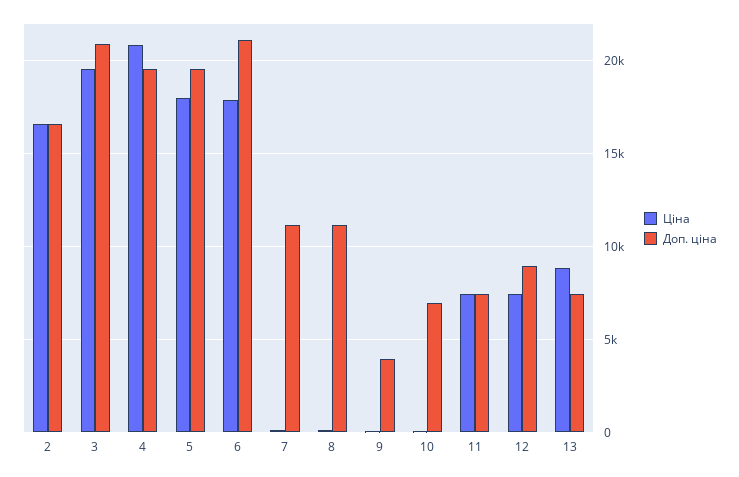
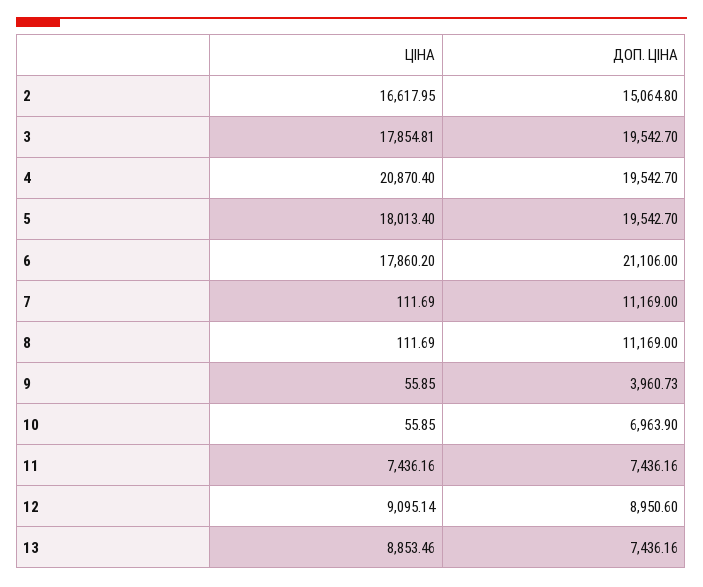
Доп. ціна, 2: 16500 -> 15064.8
Ціна, 3: 19500 -> 17854.81
Доп. ціна, 3: 21000 -> 19542.7
Ціна, 12: 7500 -> 9095.14

